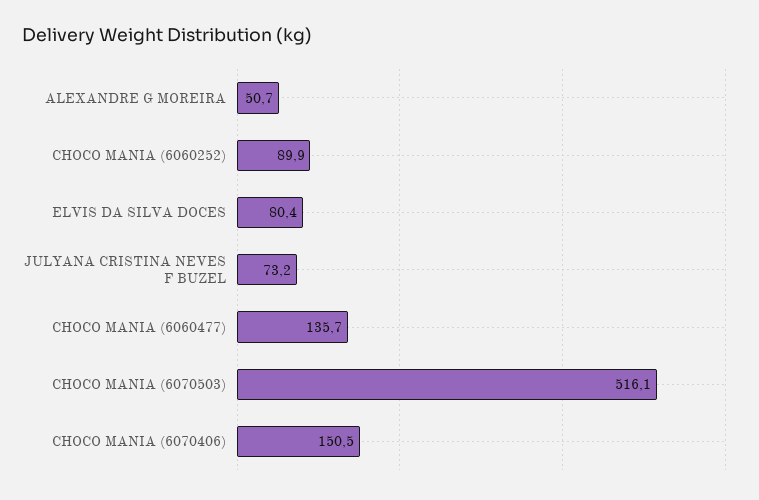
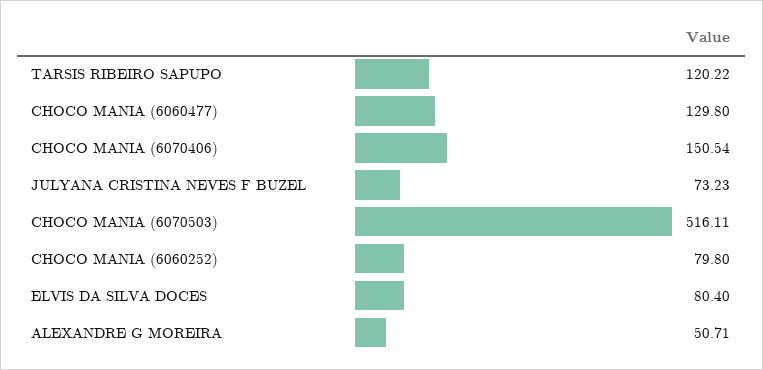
CHOCO MANIA (6060252): 89.9 -> 79.8
CHOCO MANIA (6060477): 135.7 -> 129.8
TARSIS RIBEIRO SAPUPO: none -> 120.22

